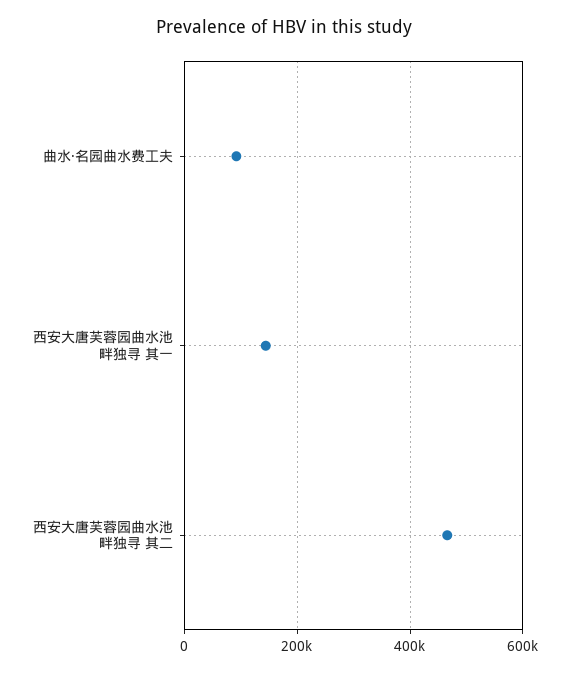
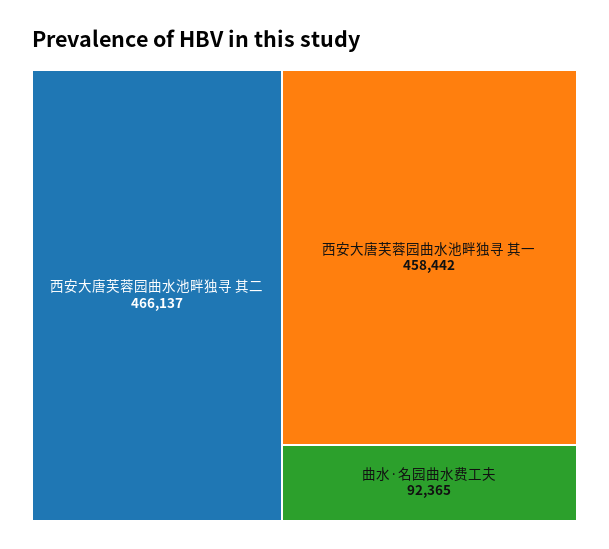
西安大唐芙蓉园曲水池畔独寻 其一: 140000 -> 458442

